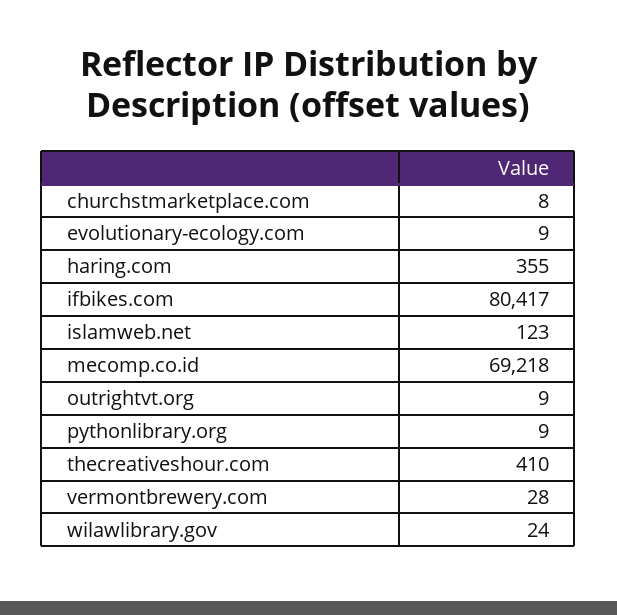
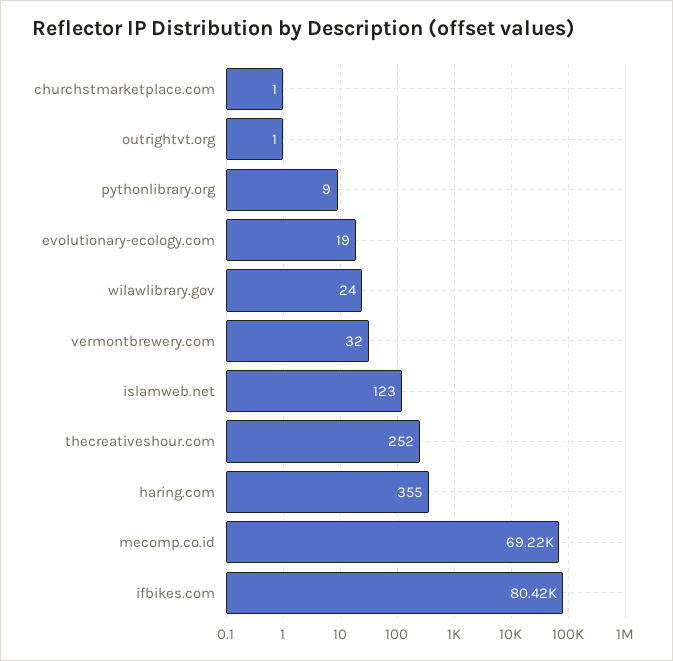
churchstmarketplace.com: 8 -> 1
evolutionary-ecology.com: 9 -> 19
outrightvt.org: 9 -> 1
thecreativeshour.com: 410 -> 252
vermontbrewery.com: 28 -> 32

